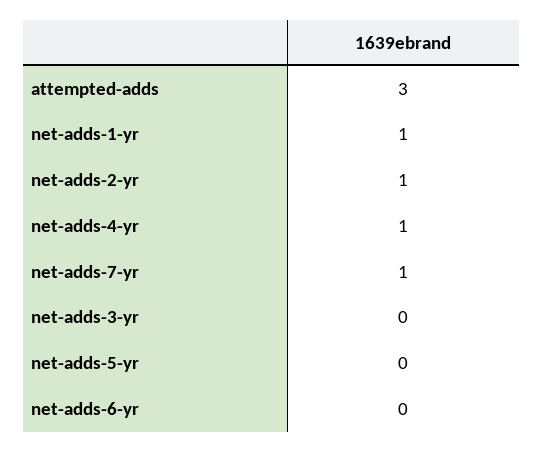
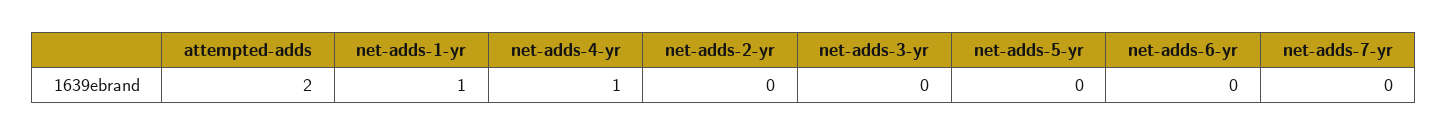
attempted-adds: 3 -> 2
net-adds-2-yr: 1 -> 0
net-adds-7-yr: 1 -> 0

